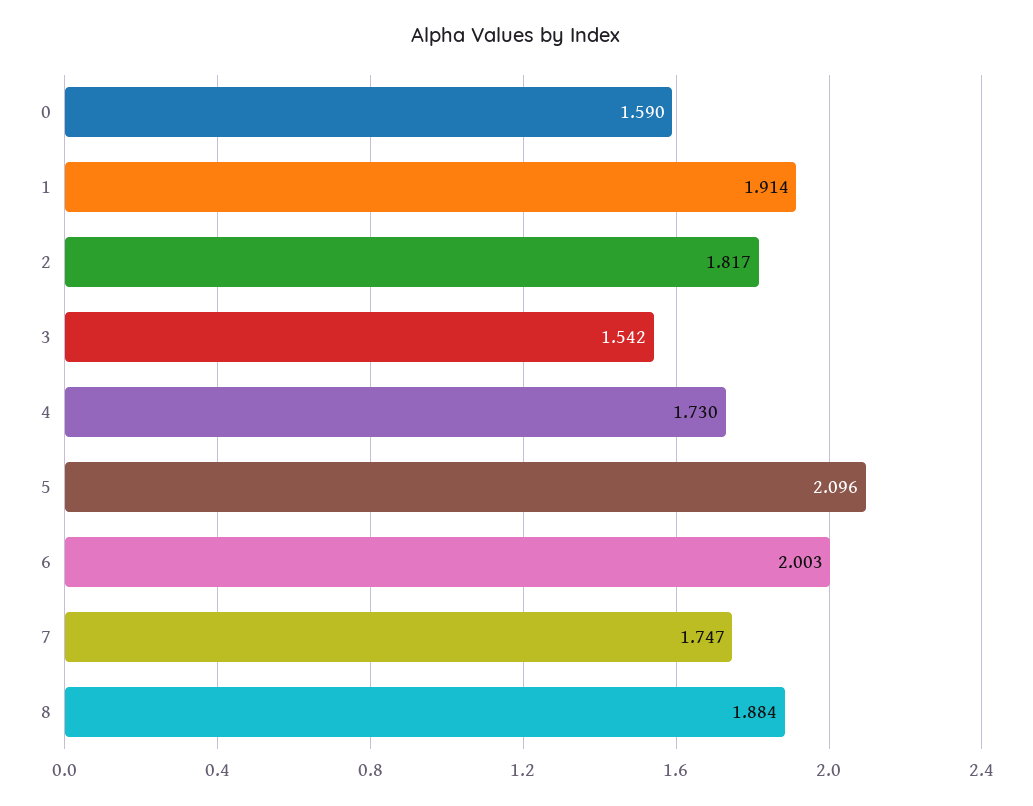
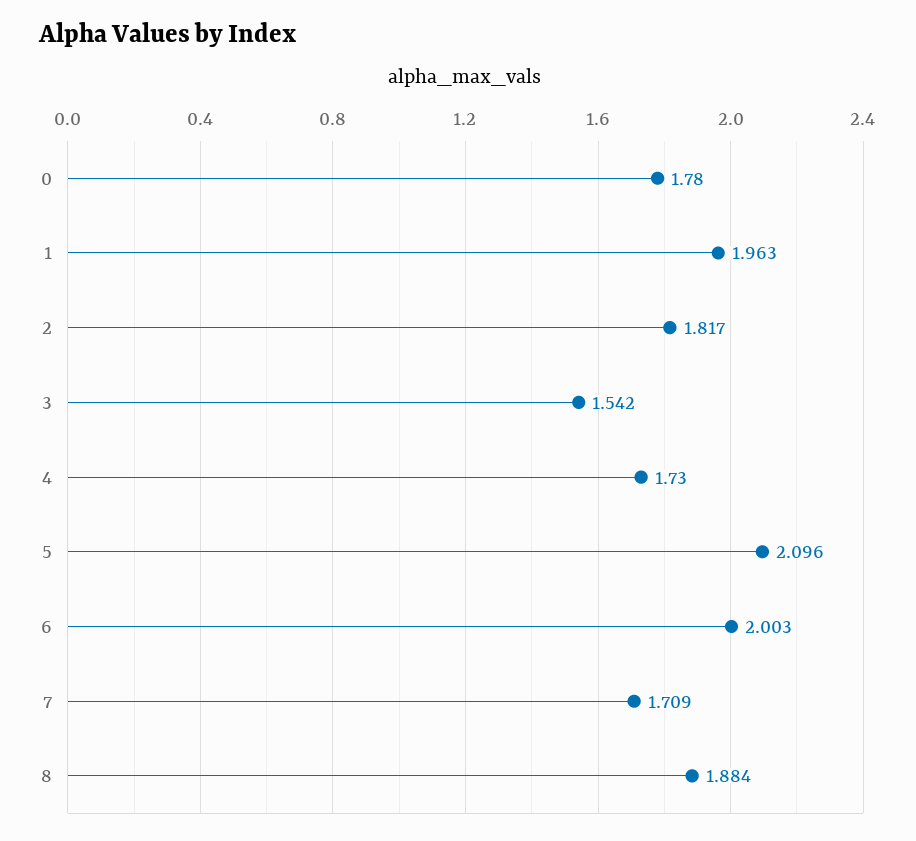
0: 1.59 -> 1.78
1: 1.914 -> 1.963
7: 1.747 -> 1.709

